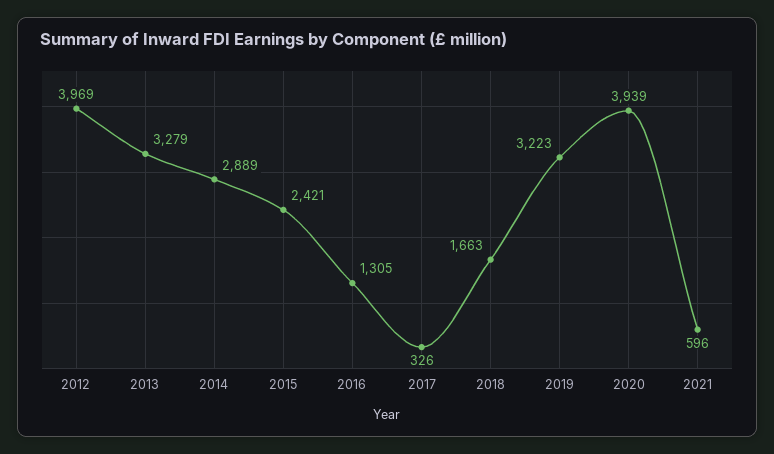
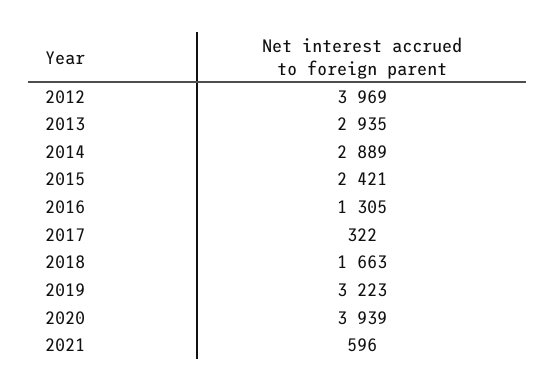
2013: 3279 -> 2935
2017: 326 -> 322

